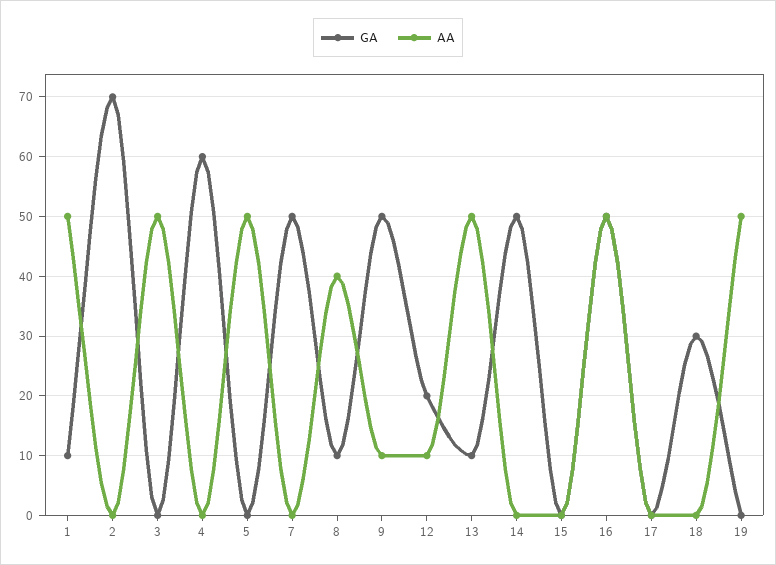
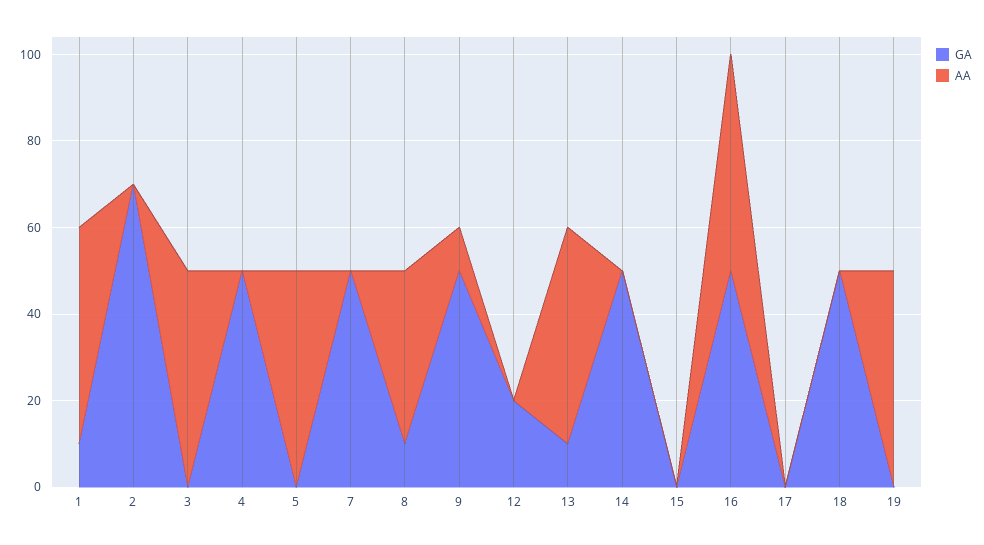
GA, 4: 60 -> 50
AA, 12: 10 -> 0
GA, 18: 30 -> 50

